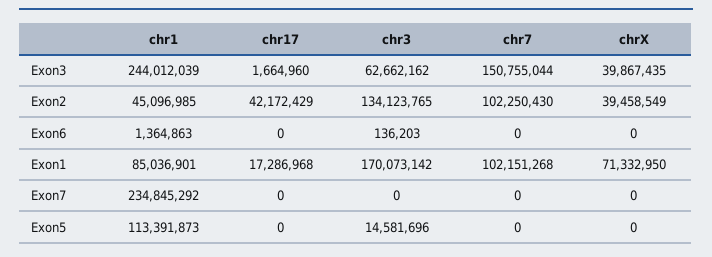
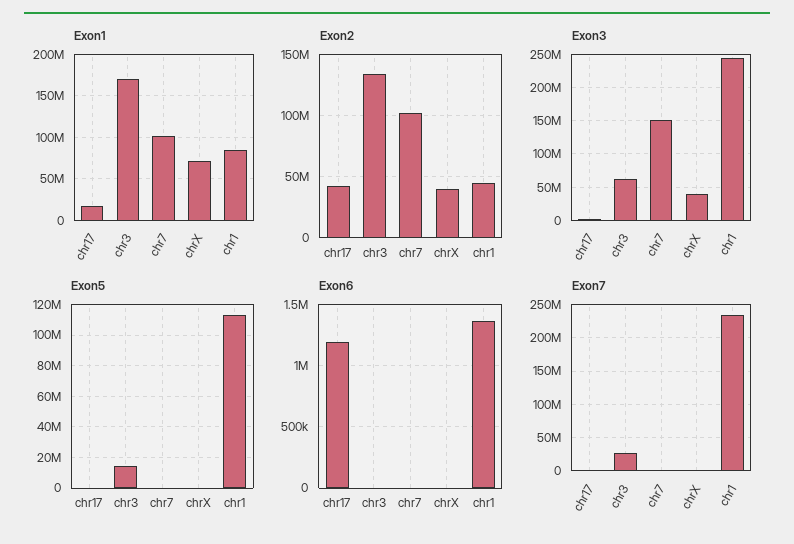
Exon6, chr17: 0 -> 1200000
Exon6, chr3: 136203 -> 0
Exon7, chr3: 0 -> 30000000

